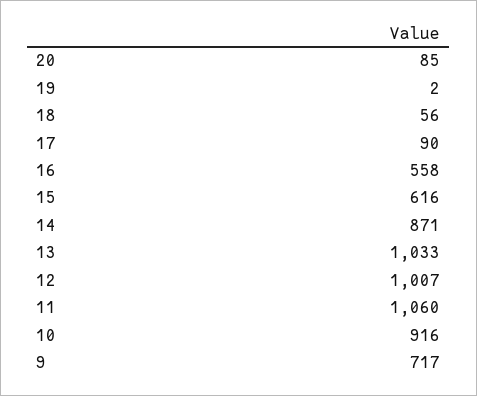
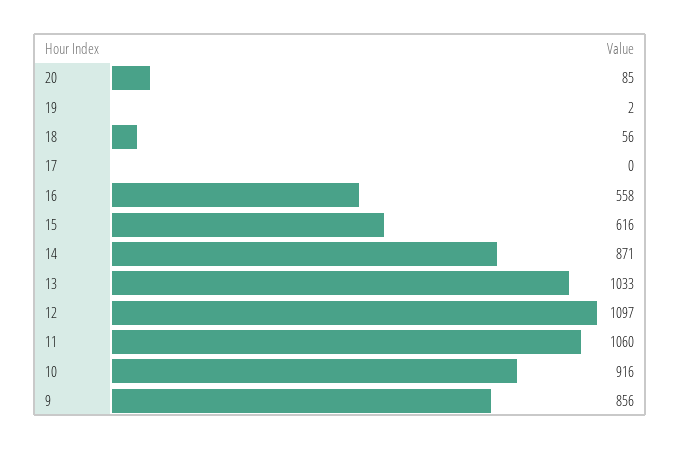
17: 90 -> 0
12: 1007 -> 1097
9: 717 -> 856

